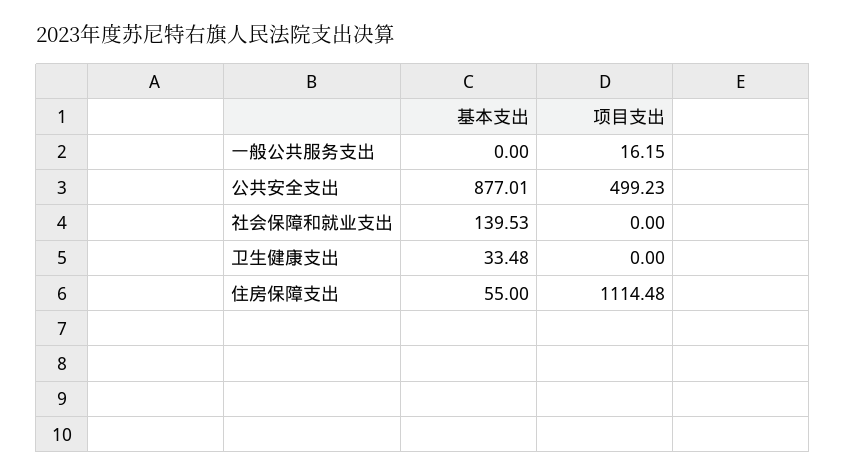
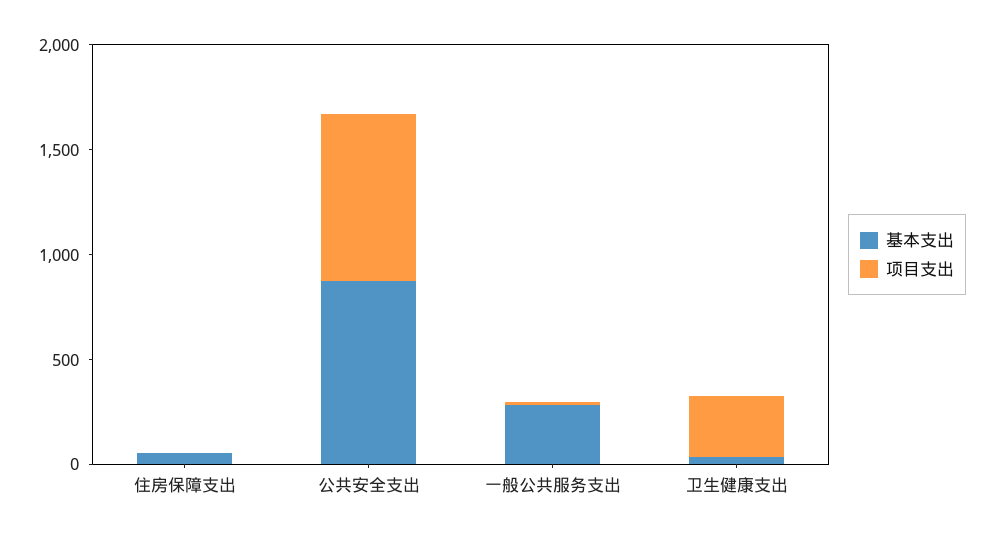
基本支出, 一般公共服务支出: 0 -> 300
项目支出, 公共安全支出: 499.23 -> 800
基本支出, 社会保障和就业支出: 139.53 -> none
项目支出, 社会保障和就业支出: 0 -> none
项目支出, 卫生健康支出: 0 -> 300
项目支出, 住房保障支出: 1114.48 -> 0

